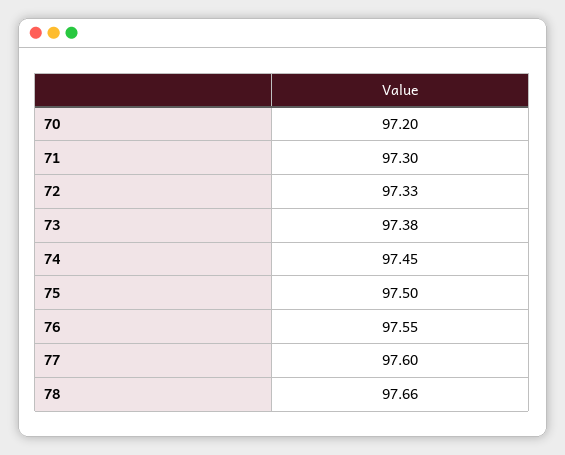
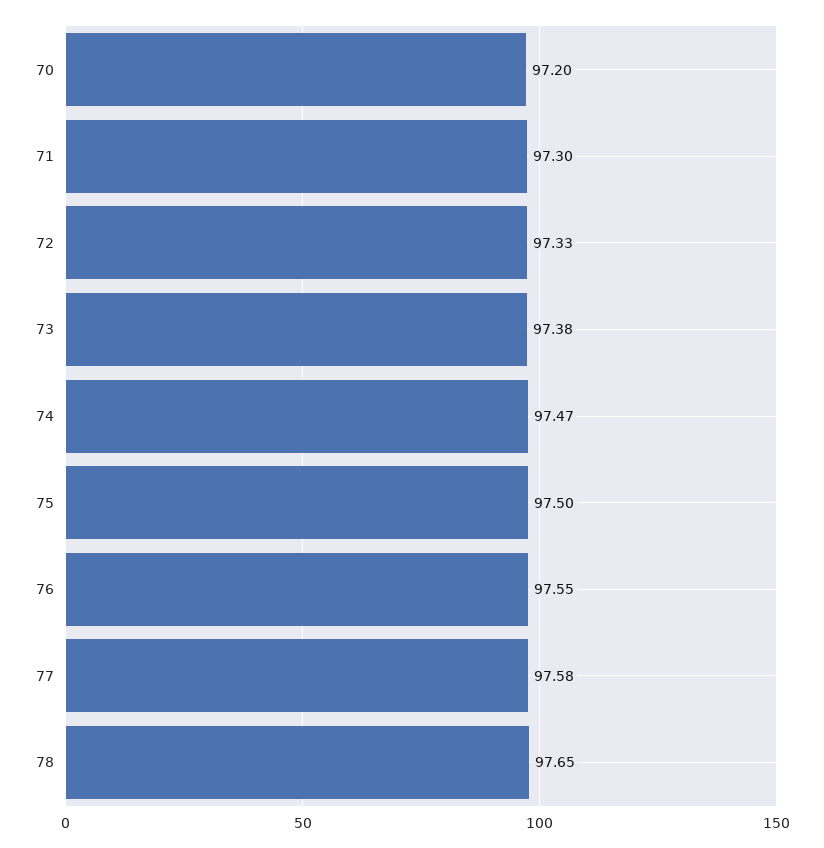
74: 97.45 -> 97.47
77: 97.6 -> 97.58
78: 97.66 -> 97.65

